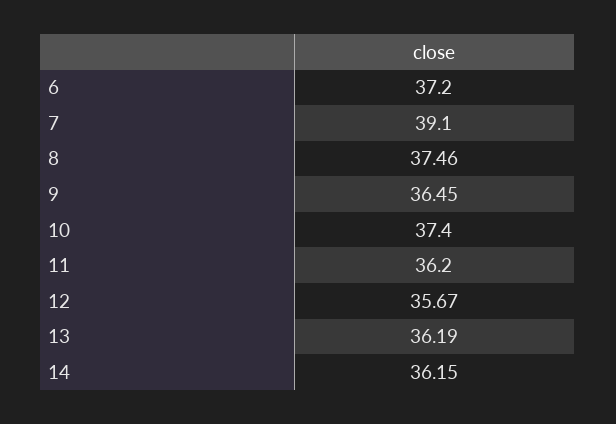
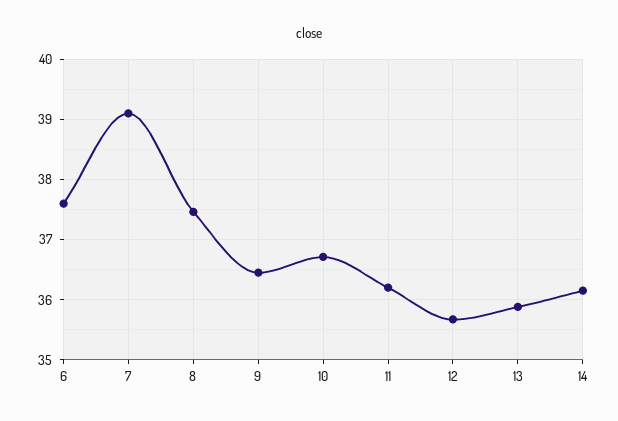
6: 37.2 -> 37.6
10: 37.4 -> 36.7
13: 36.19 -> 35.9

